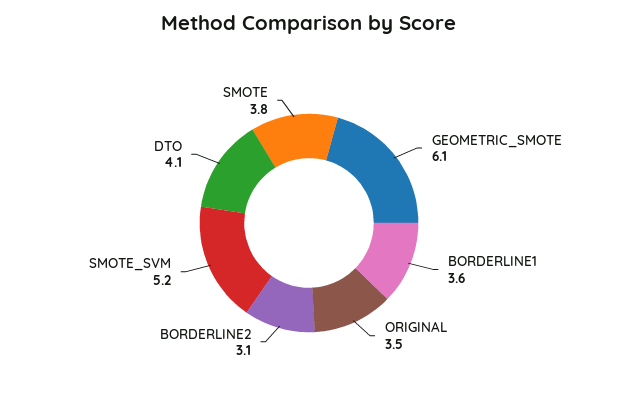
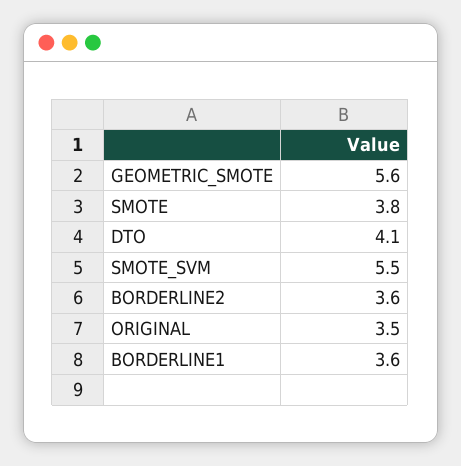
GEOMETRIC_SMOTE: 6.1 -> 5.6
BORDERLINE2: 3.1 -> 3.6
SMOTE_SVM: 5.2 -> 5.5

